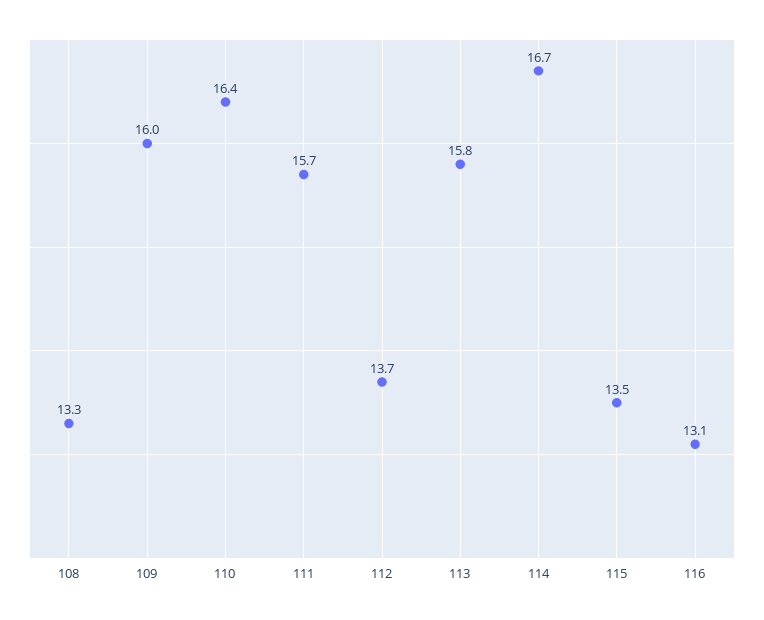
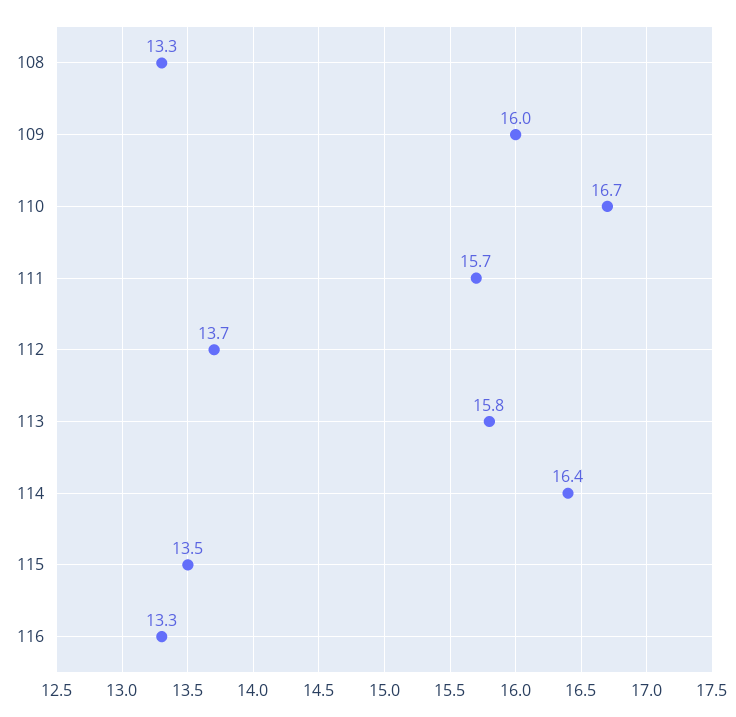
110: 16.4 -> 16.7
114: 16.7 -> 16.4
116: 13.1 -> 13.3

